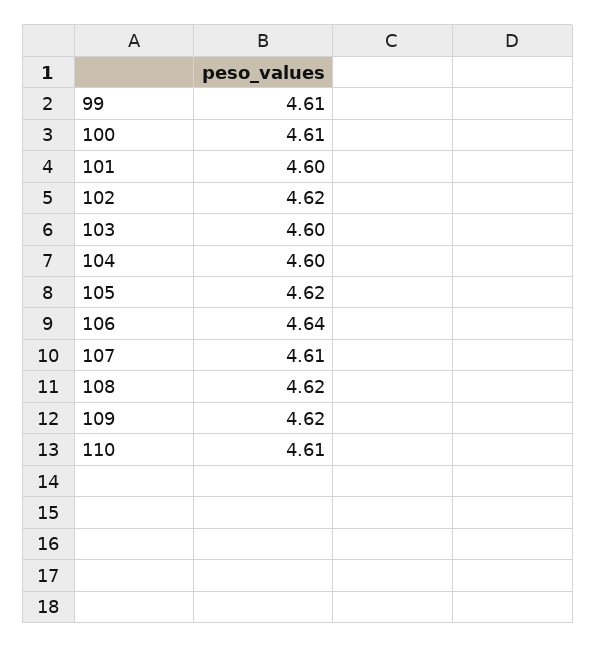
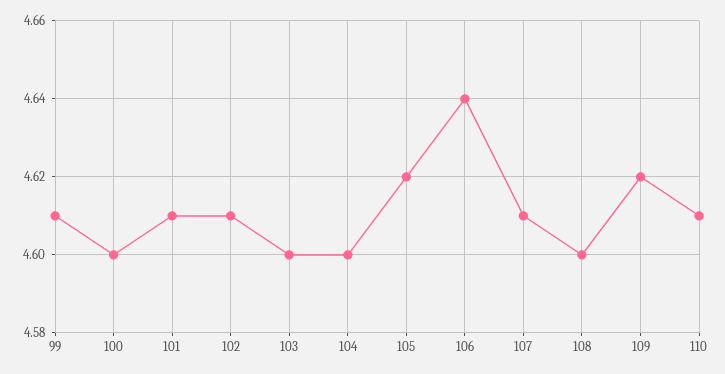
100: 4.61 -> 4.6
101: 4.6 -> 4.61
102: 4.62 -> 4.61
108: 4.62 -> 4.6

